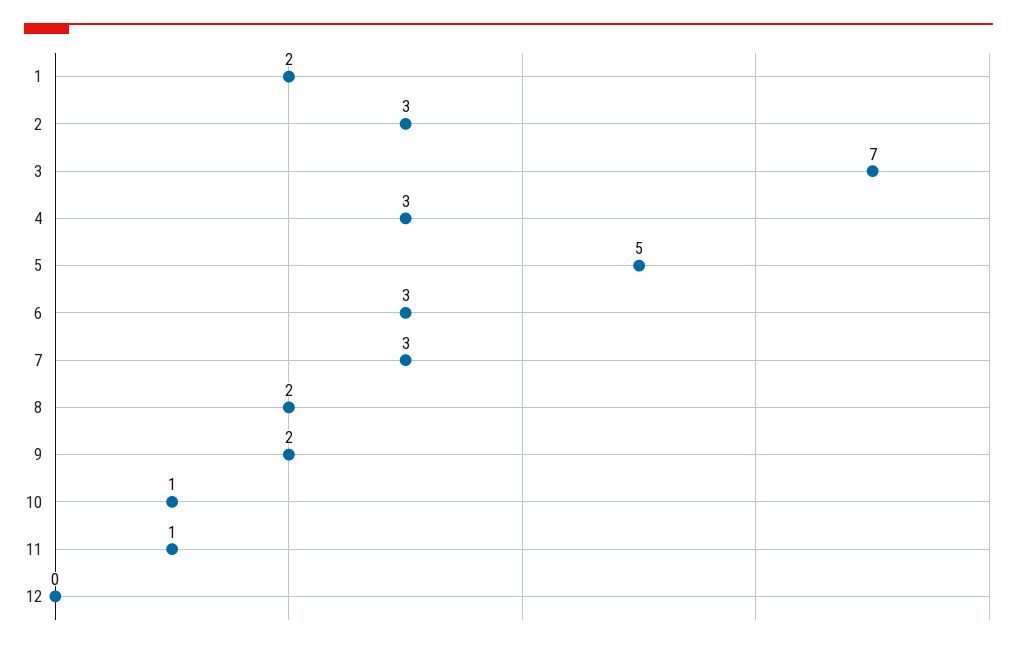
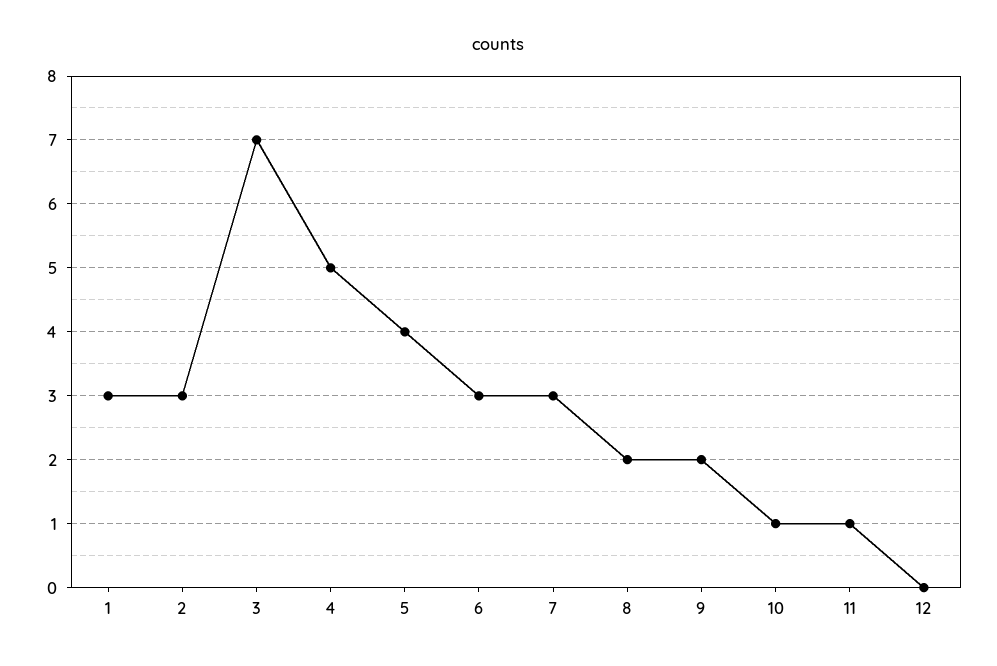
1: 2 -> 3
4: 3 -> 5
5: 5 -> 4

